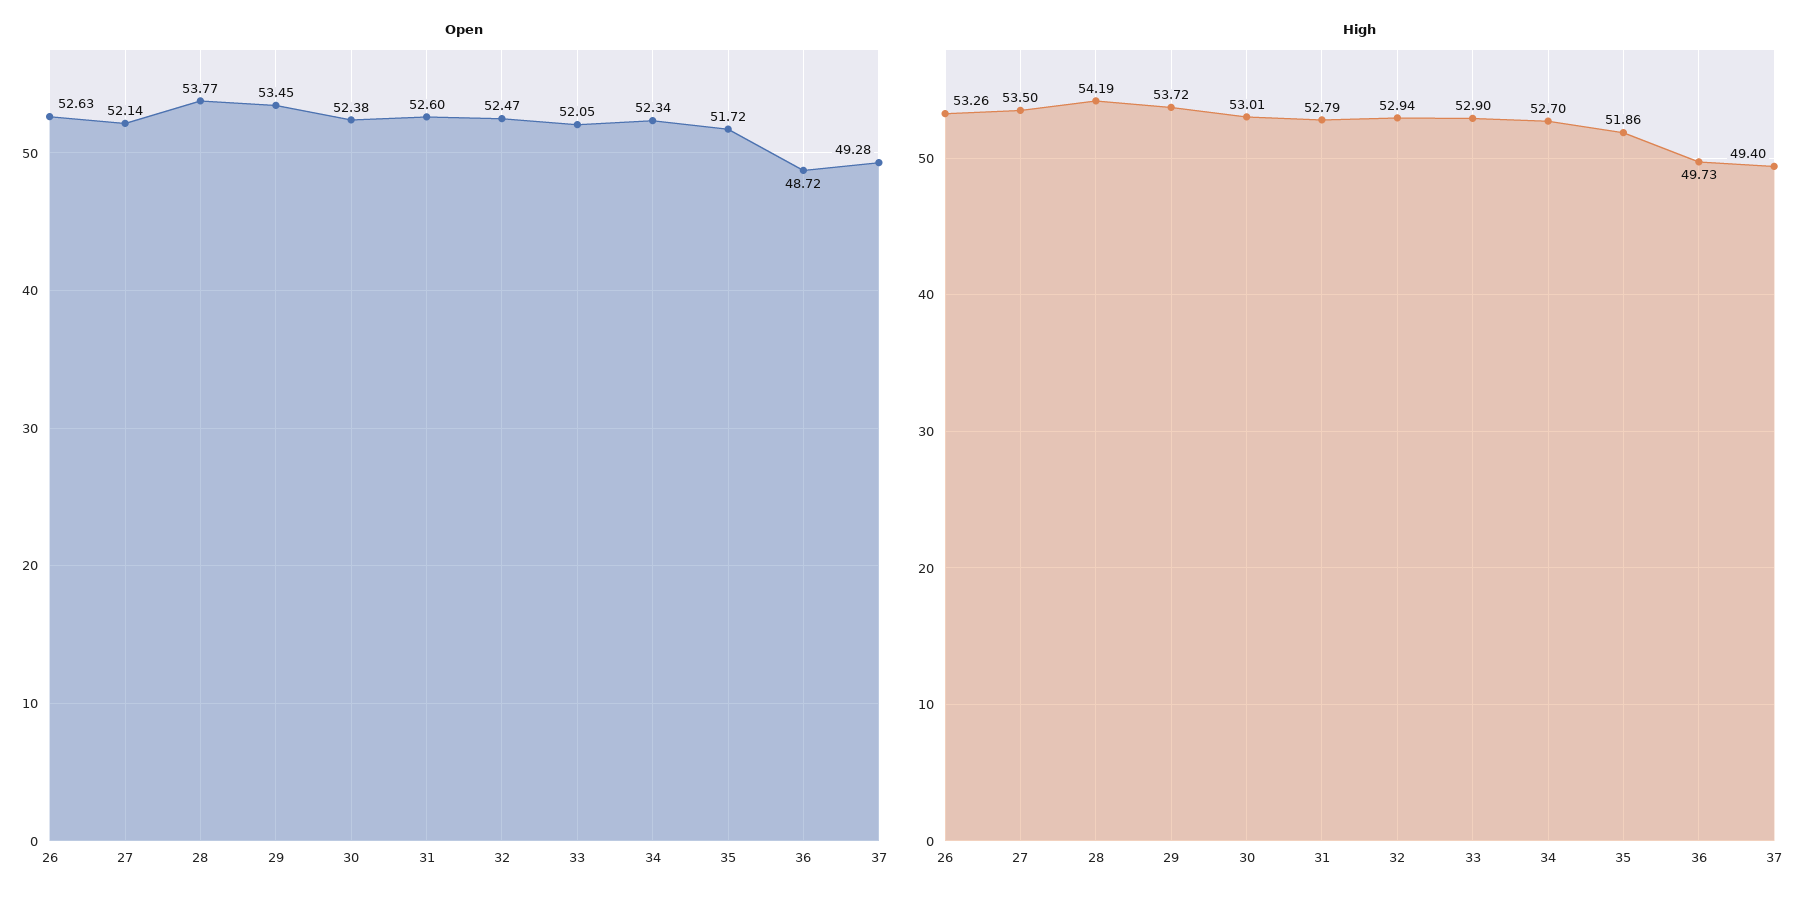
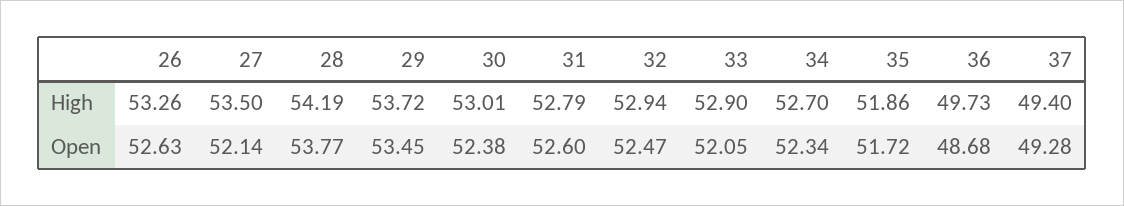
Open, 36: 48.72 -> 48.68

